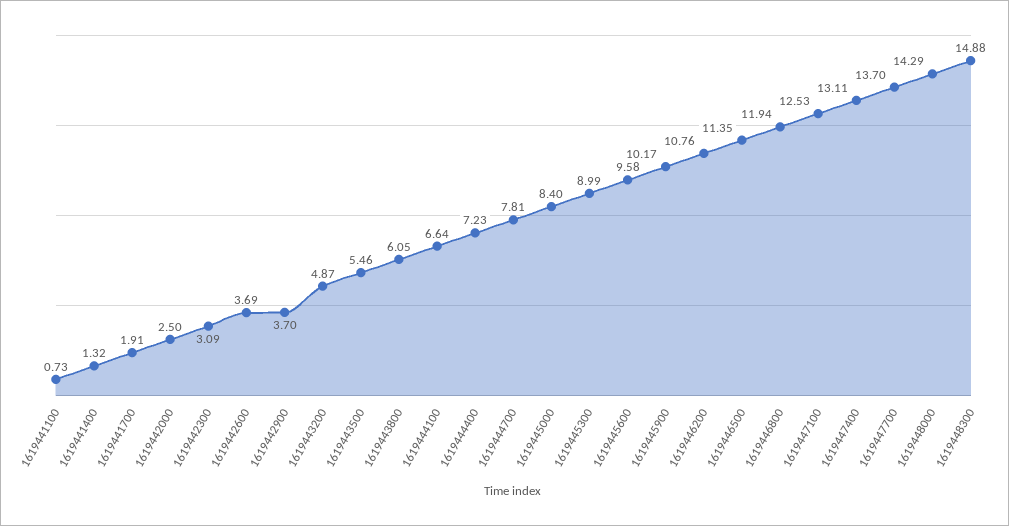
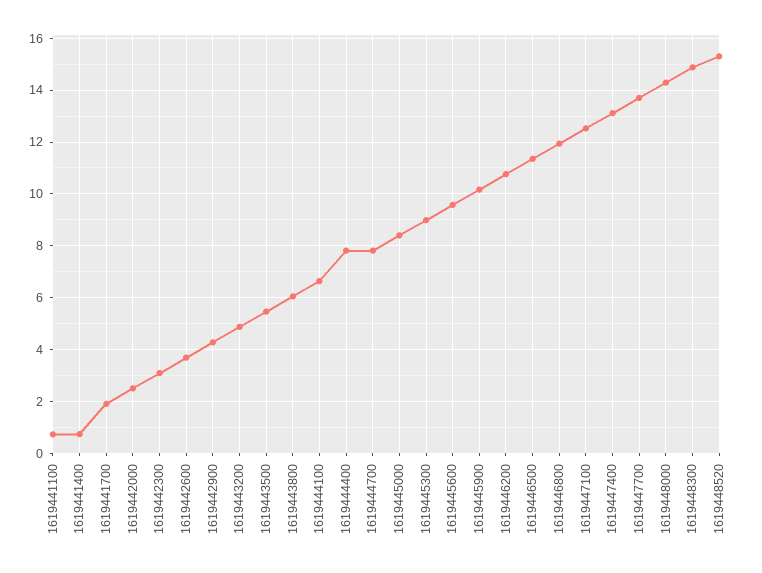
1619441400: 1.32 -> 0.75
1619442900: 3.7 -> 4.25
1619444400: 7.23 -> 7.75
1619448520: none -> 15.25

